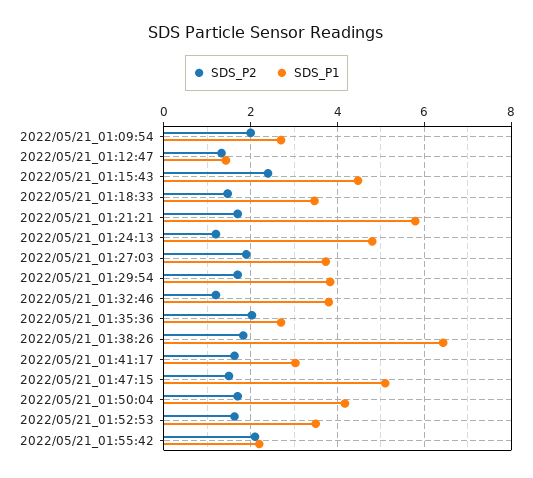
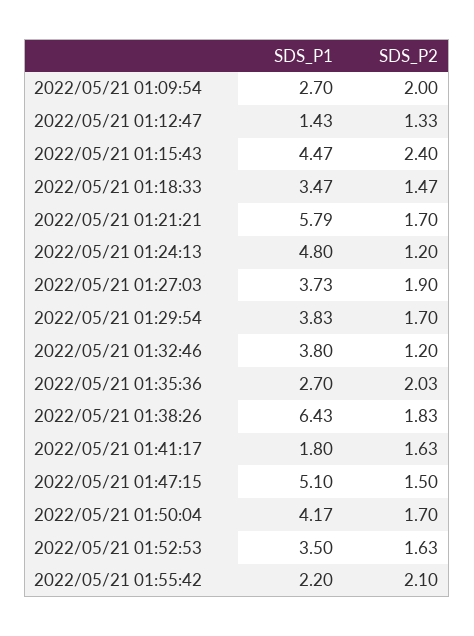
SDS_P1, 2022/05/21_01:41:17: 3 -> 1.8

